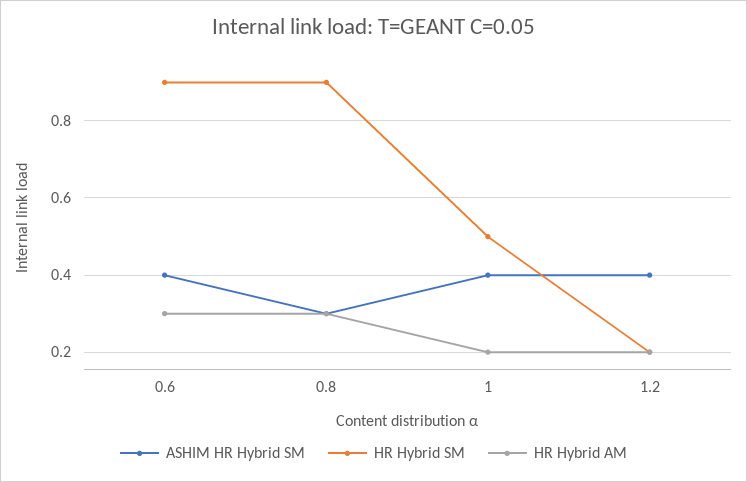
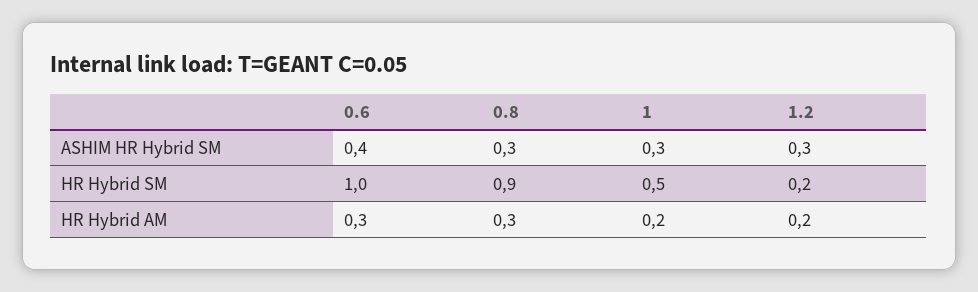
HR Hybrid SM, 0.6: 0.9 -> 1
ASHIM HR Hybrid SM, 1: 0.4 -> 0.3
ASHIM HR Hybrid SM, 1.2: 0.4 -> 0.3

